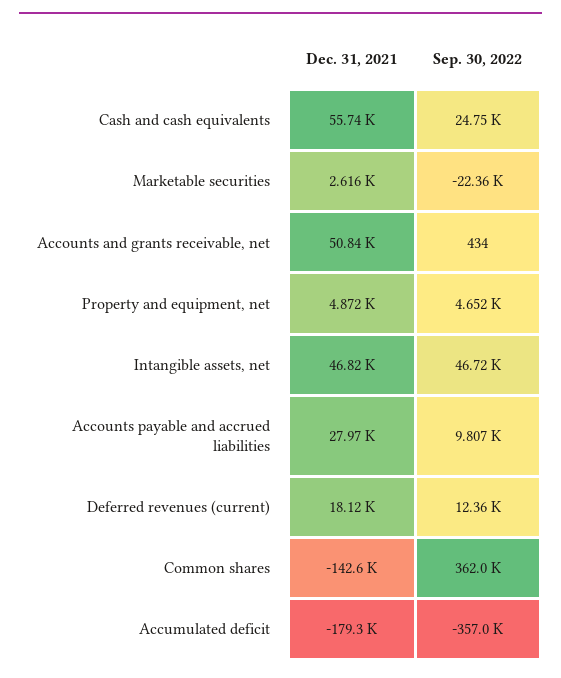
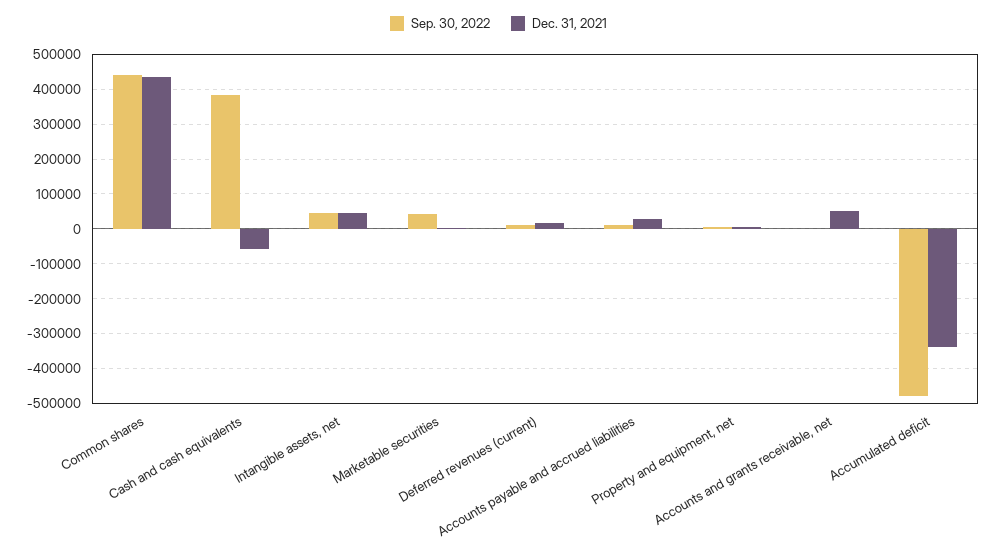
Dec. 31, 2021, Cash and cash equivalents: 55740 -> -60000
Sep. 30, 2022, Cash and cash equivalents: 24750 -> 380000
Sep. 30, 2022, Marketable securities: -22360 -> 40000
Dec. 31, 2021, Common shares: -142600 -> 440000
Sep. 30, 2022, Common shares: 362000 -> 440000
Dec. 31, 2021, Accumulated deficit: -179300 -> -340000
Sep. 30, 2022, Accumulated deficit: -357000 -> -480000

